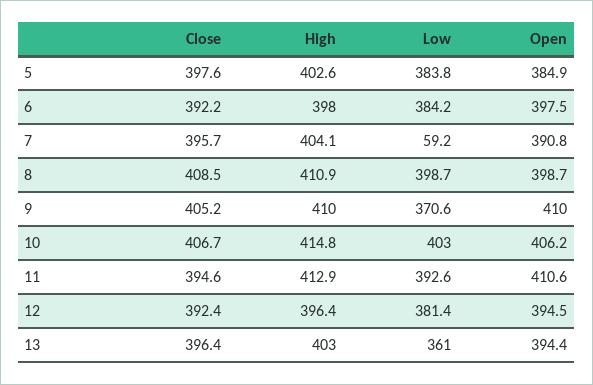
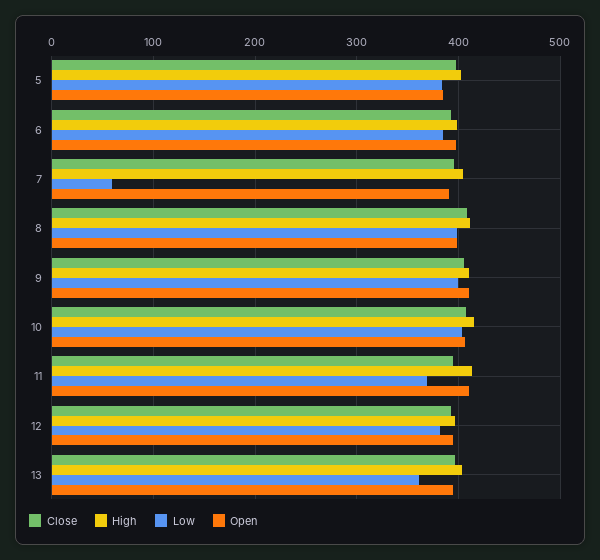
Low, 9: 370.6 -> 400
Low, 11: 392.6 -> 370

